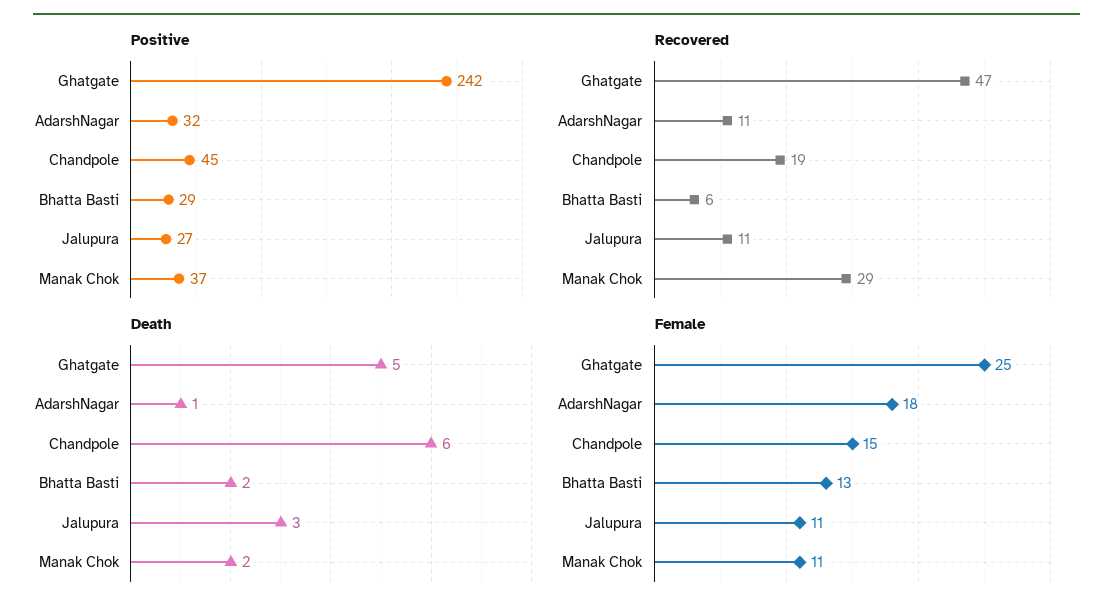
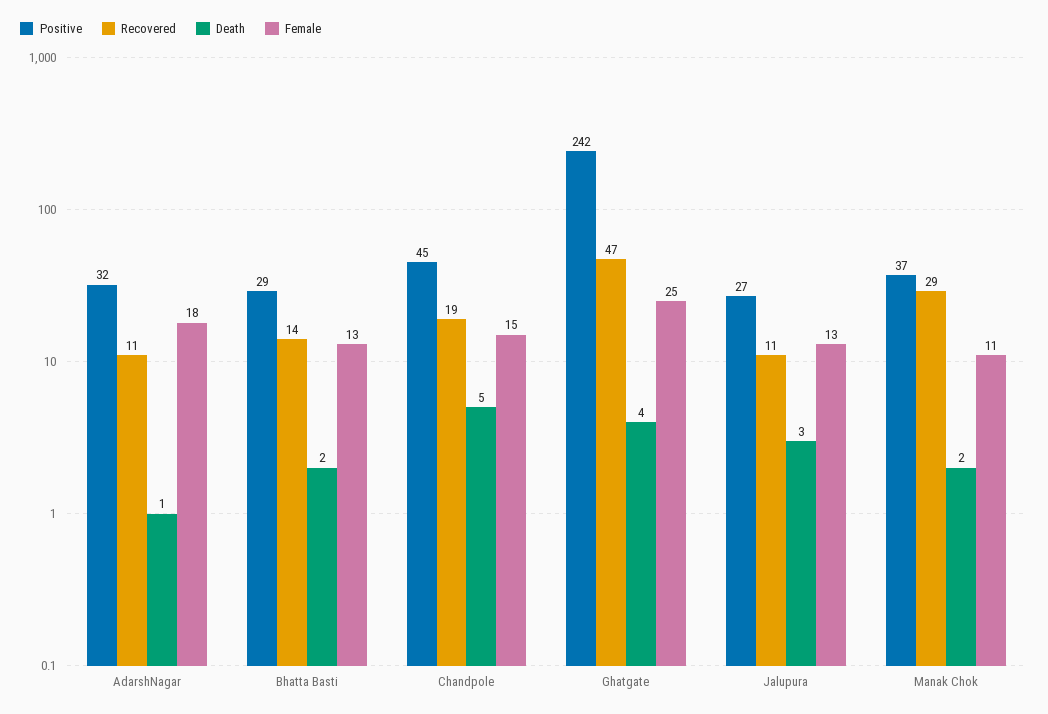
Recovered, Bhatta Basti: 6 -> 14
Death, Ghatgate: 5 -> 4
Death, Chandpole: 6 -> 5
Female, Jalupura: 11 -> 13

